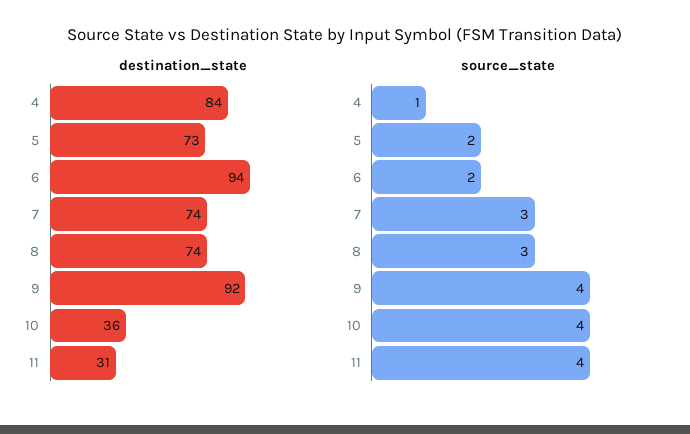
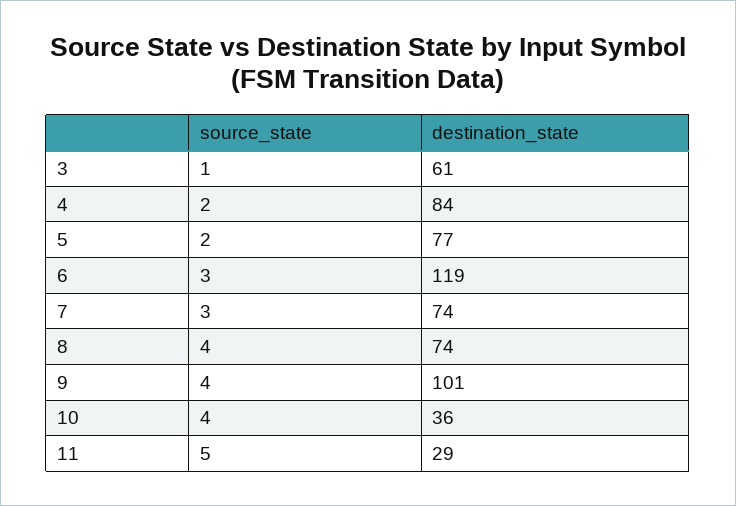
destination_state, 5: 73 -> 77
destination_state, 6: 94 -> 119
destination_state, 9: 92 -> 101
destination_state, 11: 31 -> 29
source_state, 4: 1 -> 2
source_state, 6: 2 -> 3
source_state, 8: 3 -> 4
source_state, 11: 4 -> 5
source_state, 3: none -> 1
destination_state, 3: none -> 61

